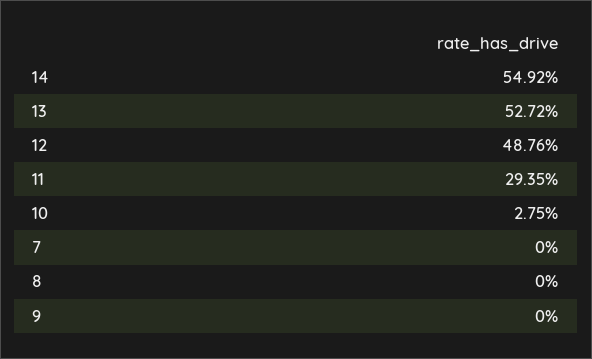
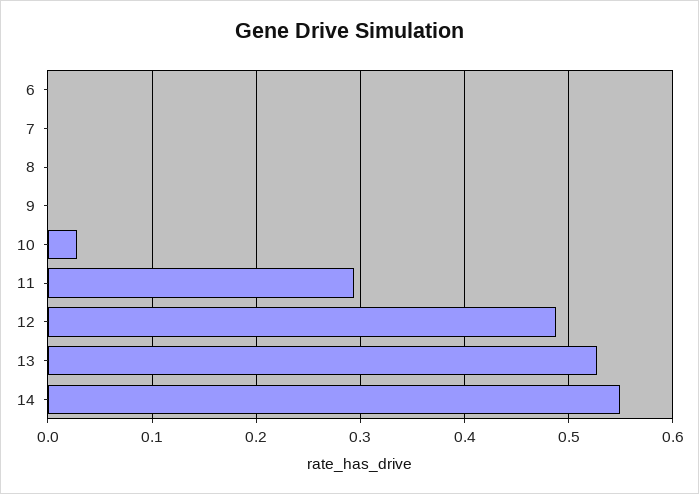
6: none -> 0

